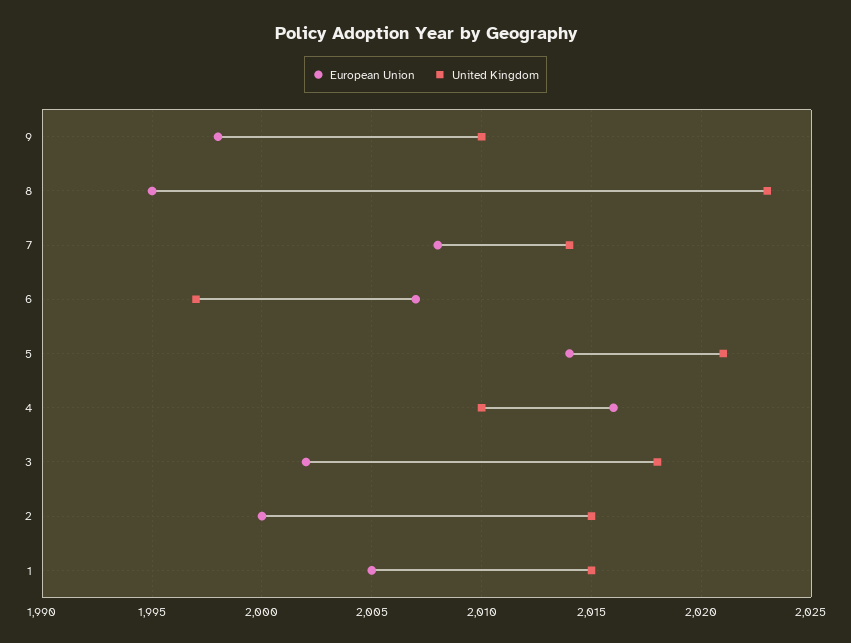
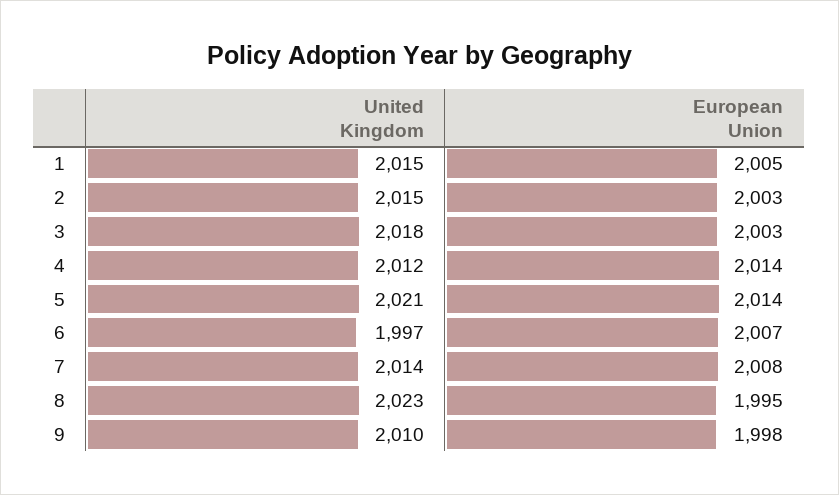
European Union, 4: 2016 -> 2014
United Kingdom, 4: 2010 -> 2012
European Union, 3: 2002 -> 2003
European Union, 2: 2000 -> 2003

